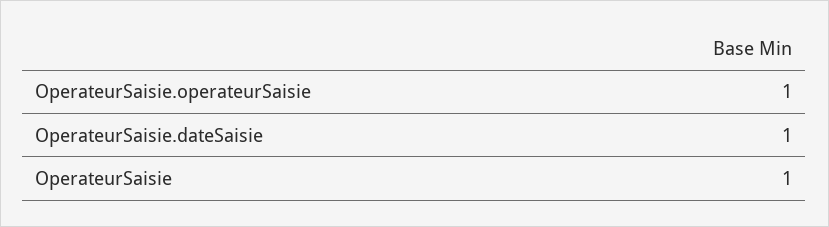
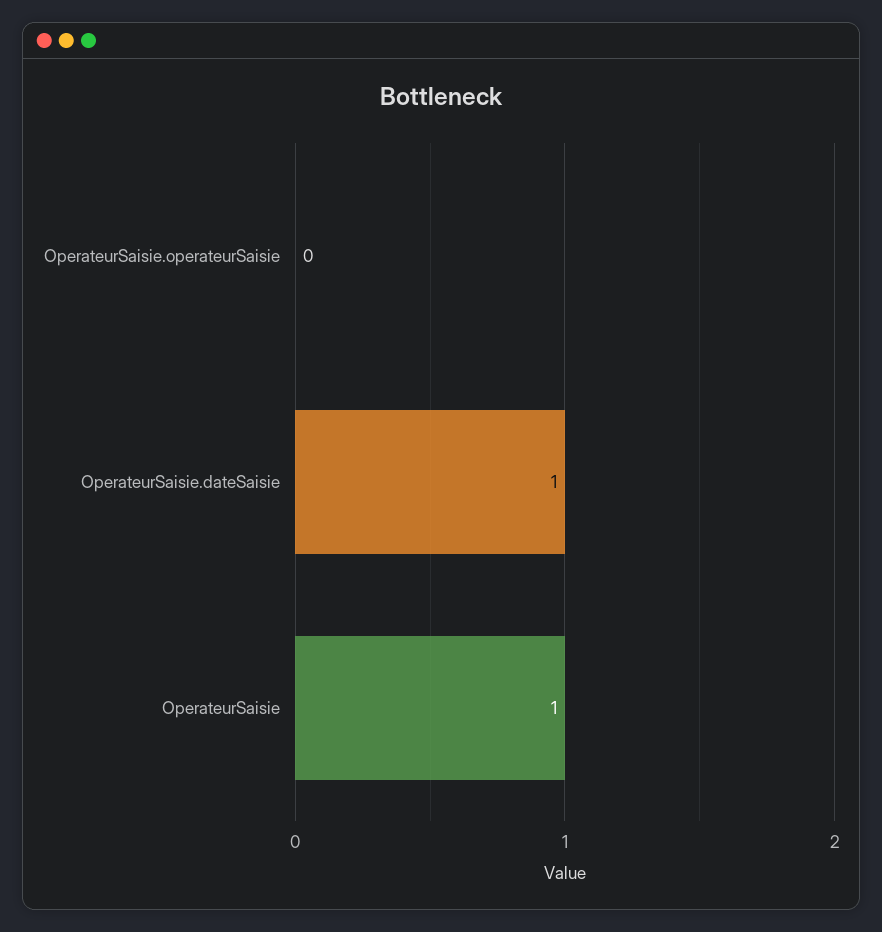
OperateurSaisie.operateurSaisie: 1 -> 0

